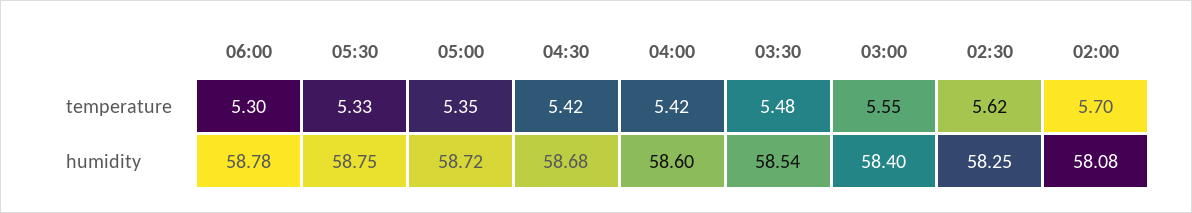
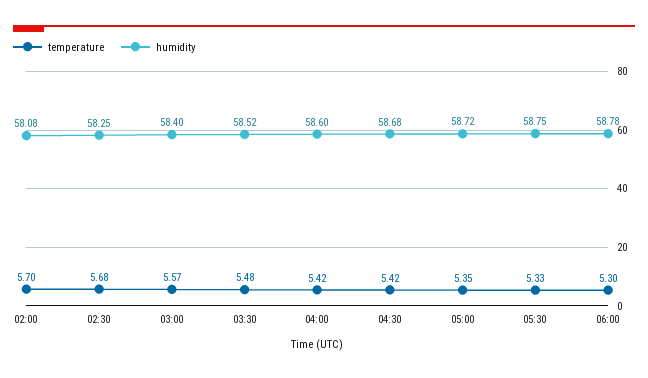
temperature, 03:00: 5.55 -> 5.57
temperature, 02:30: 5.62 -> 5.68
humidity, 03:30: 58.54 -> 58.52

